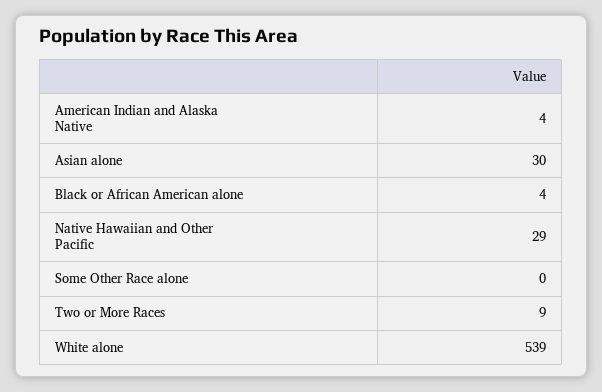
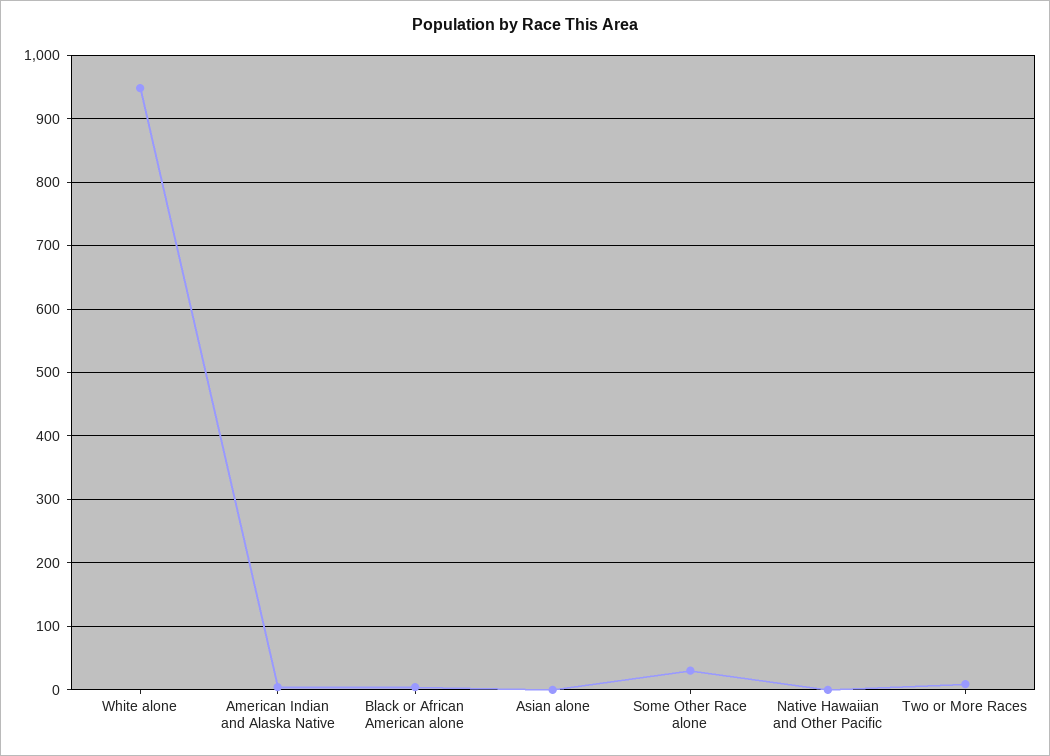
Asian alone: 30 -> 0
Native Hawaiian and Other Pacific: 29 -> 0
Some Other Race alone: 0 -> 30
White alone: 539 -> 950

